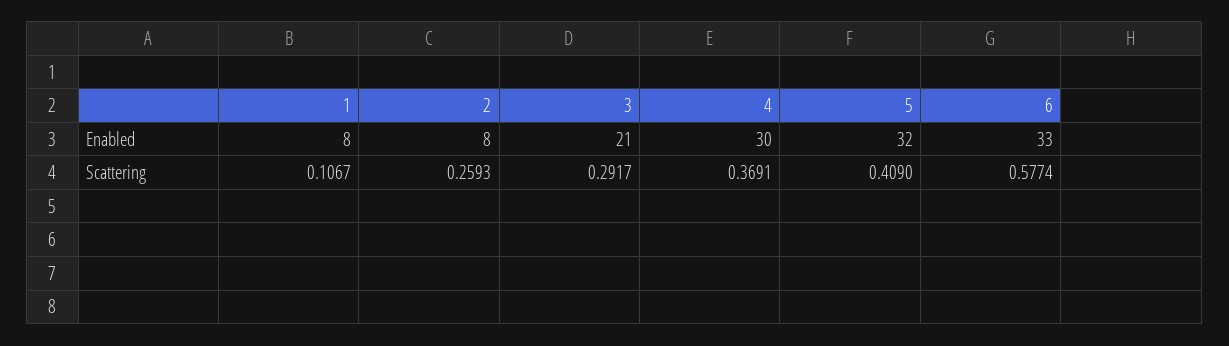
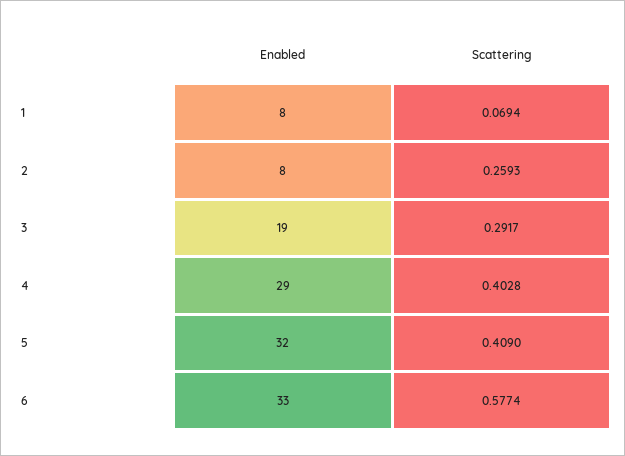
3, Enabled: 21 -> 19
4, Enabled: 30 -> 29
1, Scattering: 0.1067 -> 0.0694
4, Scattering: 0.3691 -> 0.4028

